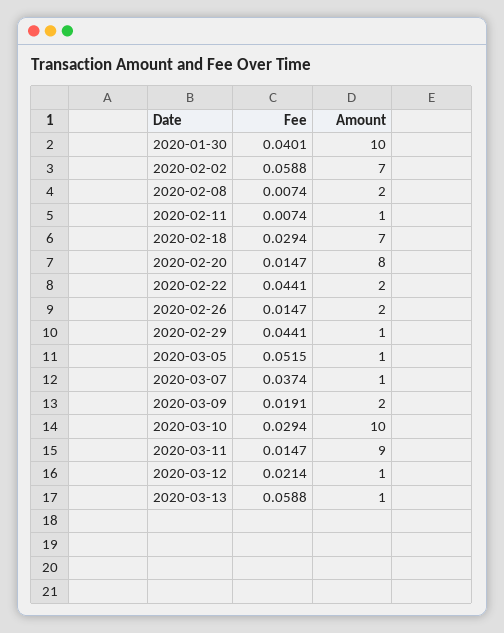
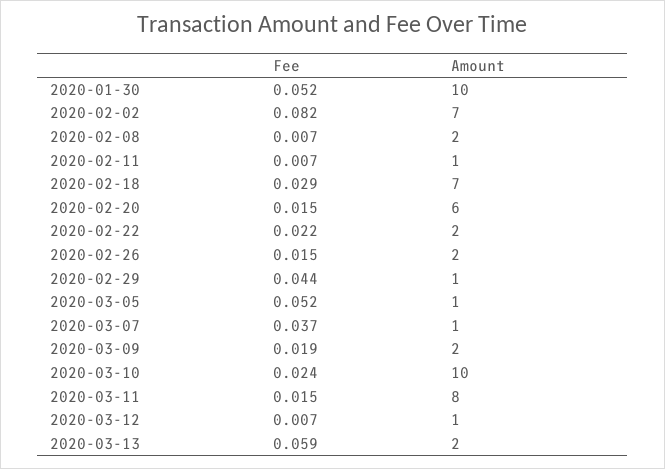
Fee, 2020-01-30: 0.0401 -> 0.052
Fee, 2020-02-02: 0.0588 -> 0.082
Amount, 2020-02-20: 8 -> 6
Fee, 2020-02-22: 0.0441 -> 0.022
Fee, 2020-03-10: 0.0294 -> 0.024
Amount, 2020-03-11: 9 -> 8
Fee, 2020-03-12: 0.0214 -> 0.007
Amount, 2020-03-13: 1 -> 2

